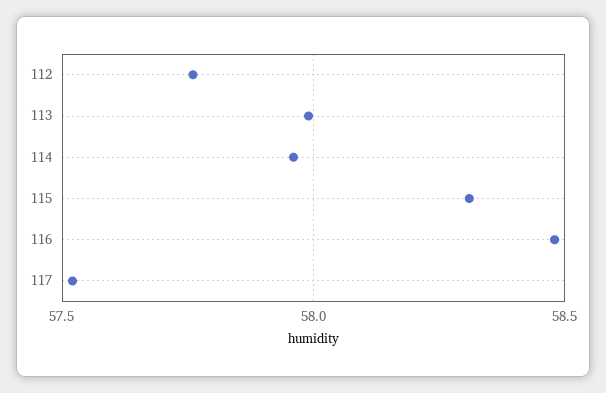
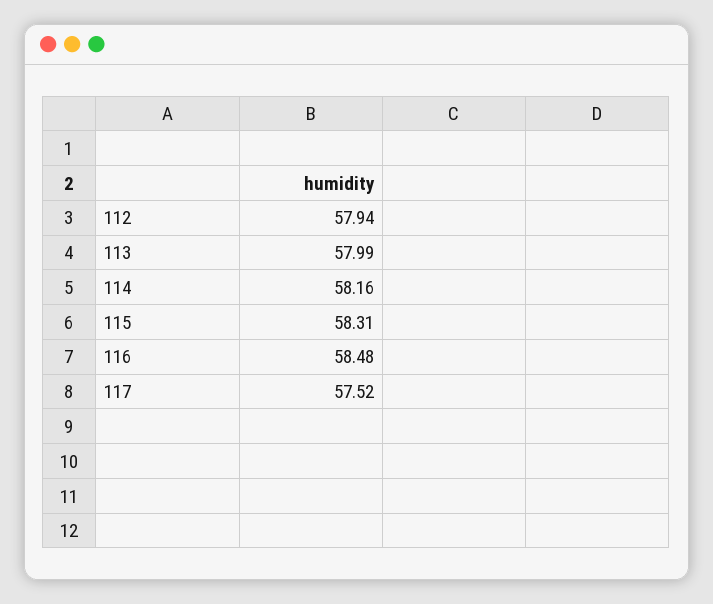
112: 57.75 -> 57.94
114: 57.95 -> 58.16

